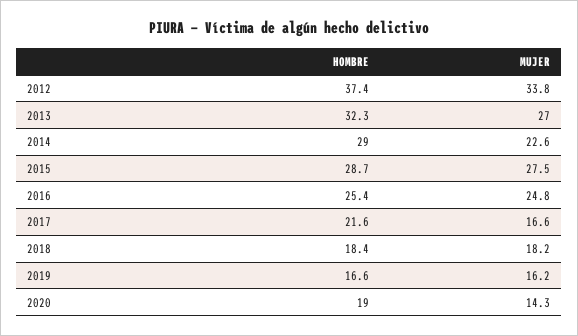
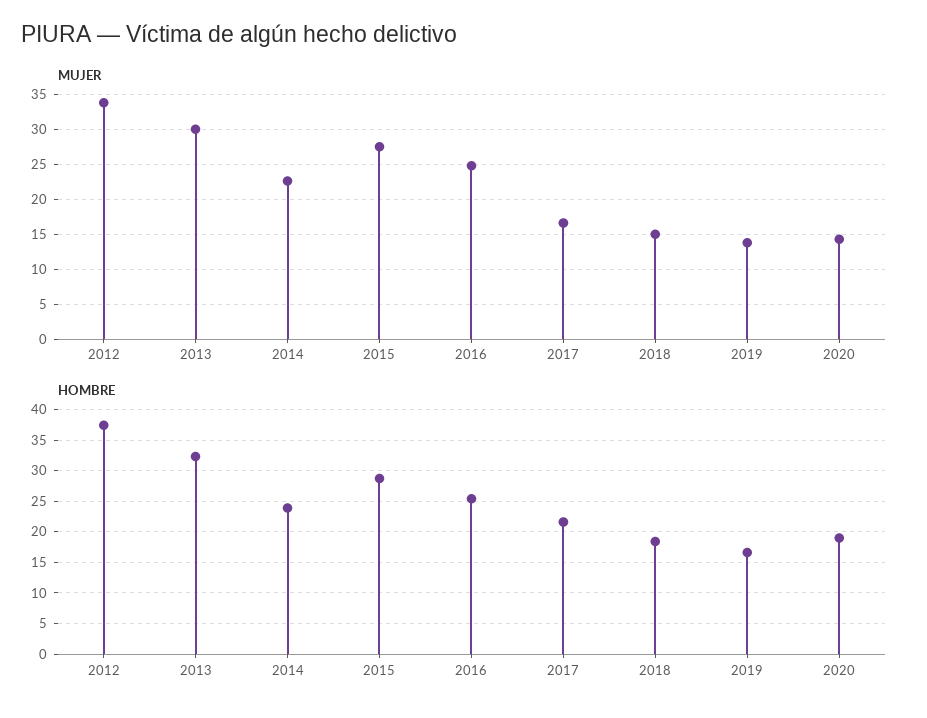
MUJER, 2013: 27 -> 30
HOMBRE, 2014: 29 -> 24
MUJER, 2018: 18.2 -> 15
MUJER, 2019: 16.2 -> 14

